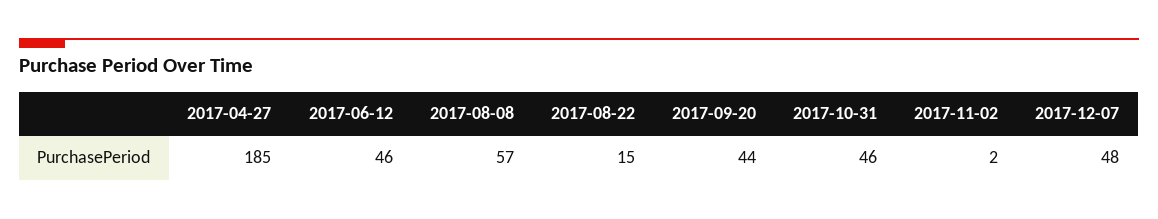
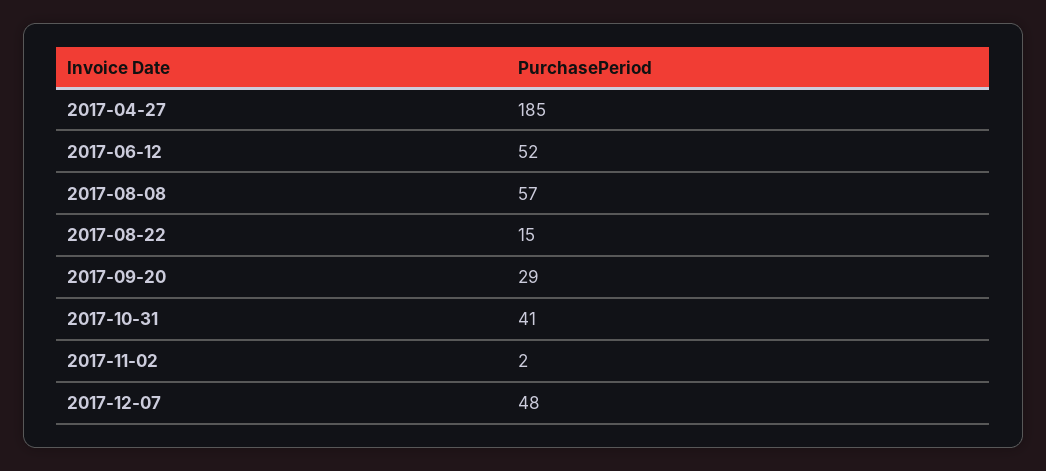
2017-06-12: 46 -> 52
2017-09-20: 44 -> 29
2017-10-31: 46 -> 41

